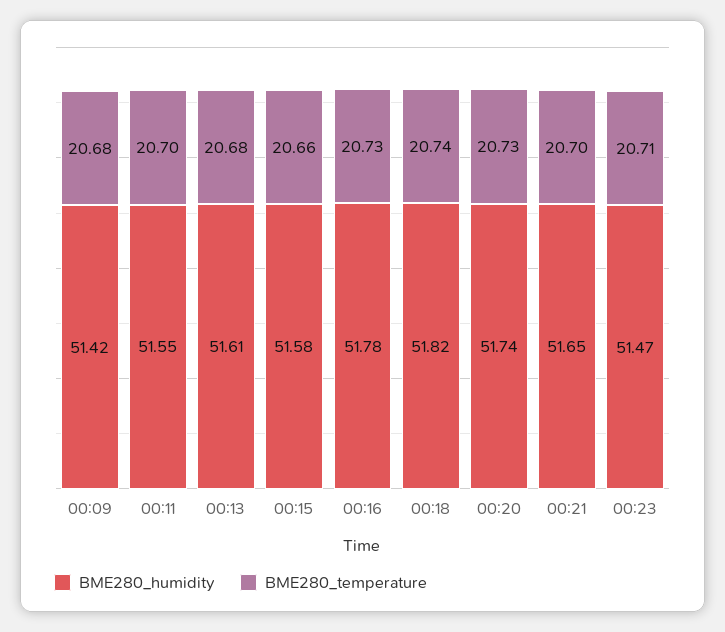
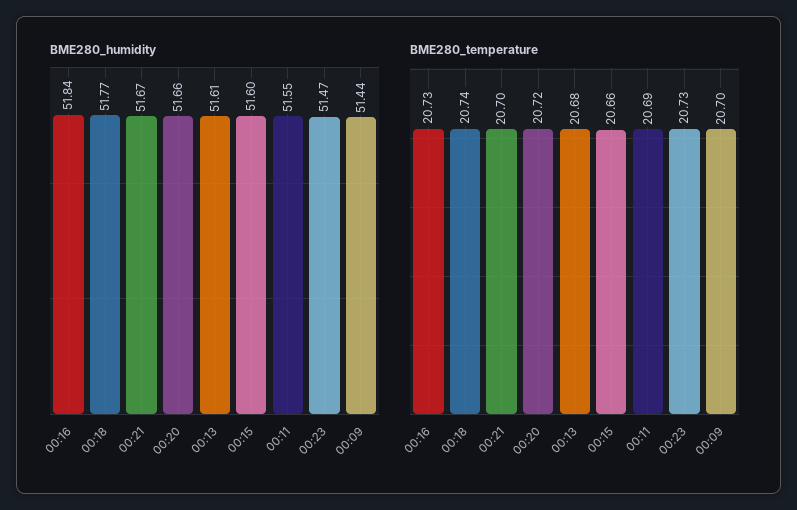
BME280_humidity, 00:09: 51.42 -> 51.44
BME280_temperature, 00:09: 20.68 -> 20.7
BME280_temperature, 00:11: 20.7 -> 20.69
BME280_humidity, 00:15: 51.58 -> 51.6
BME280_humidity, 00:16: 51.78 -> 51.84
BME280_humidity, 00:18: 51.82 -> 51.77
BME280_humidity, 00:20: 51.74 -> 51.66
BME280_temperature, 00:20: 20.73 -> 20.72
BME280_humidity, 00:21: 51.65 -> 51.67
BME280_temperature, 00:23: 20.71 -> 20.73

